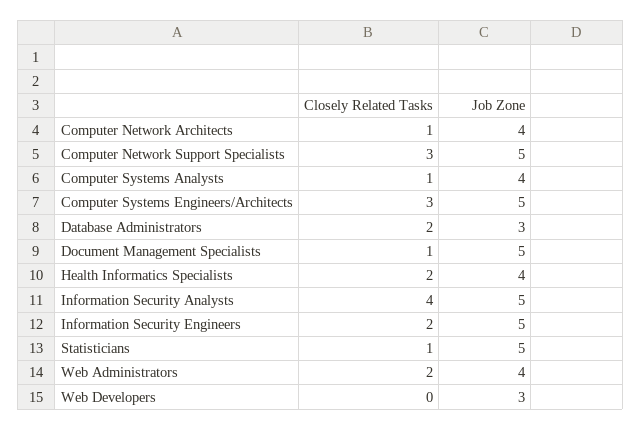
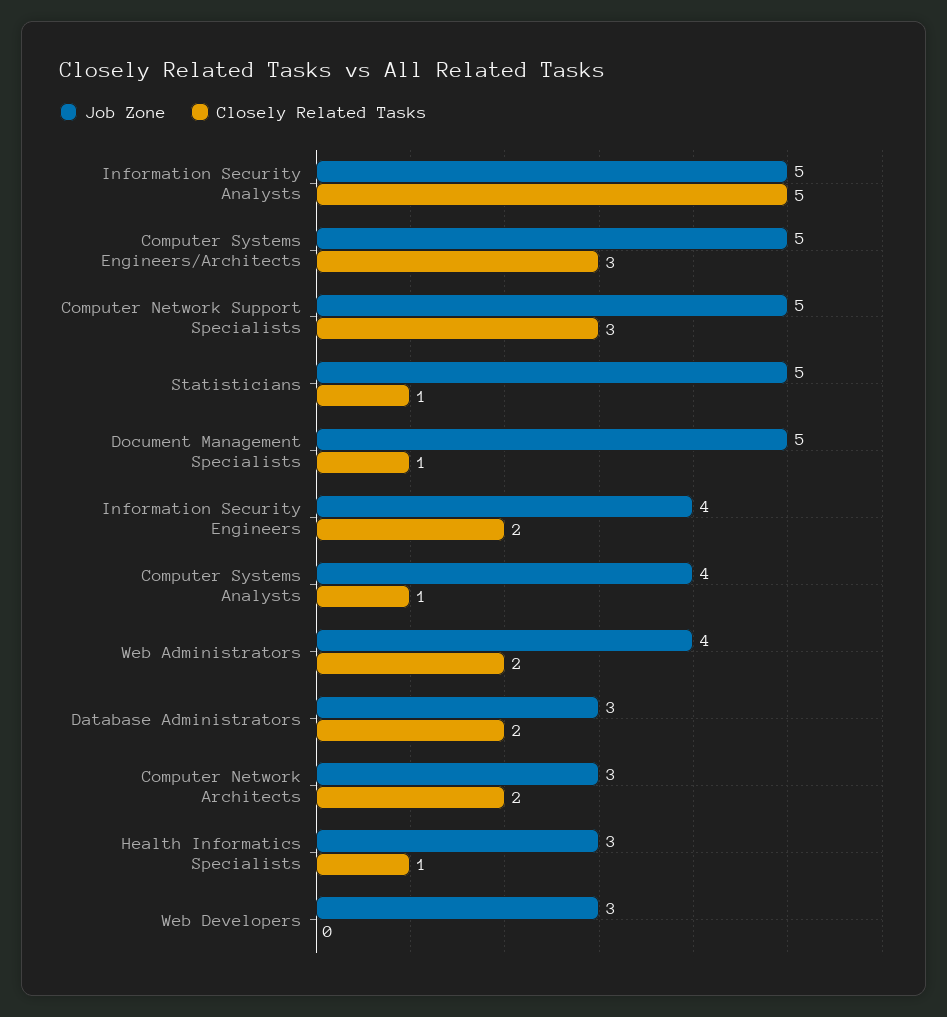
Closely Related Tasks, Computer Network Architects: 1 -> 2
Job Zone, Computer Network Architects: 4 -> 3
Closely Related Tasks, Health Informatics Specialists: 2 -> 1
Job Zone, Health Informatics Specialists: 4 -> 3
Closely Related Tasks, Information Security Analysts: 4 -> 5
Job Zone, Information Security Engineers: 5 -> 4

